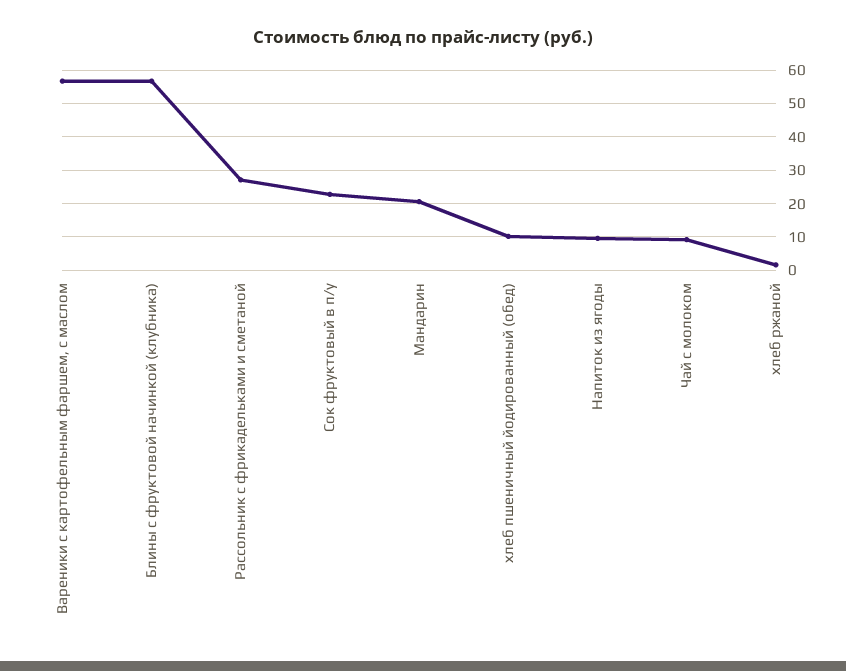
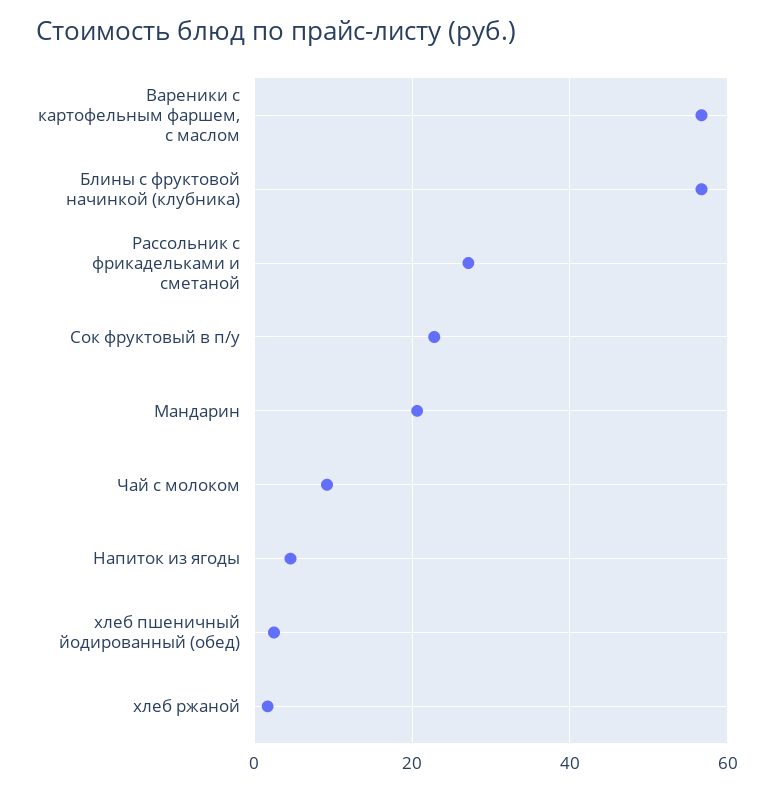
хлеб пшеничный йодированный (обед): 10 -> 2
Напиток из ягоды: 10 -> 4

